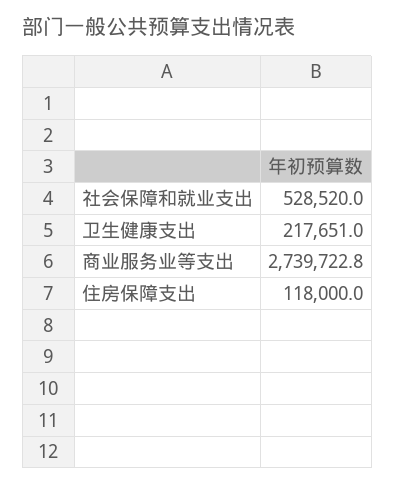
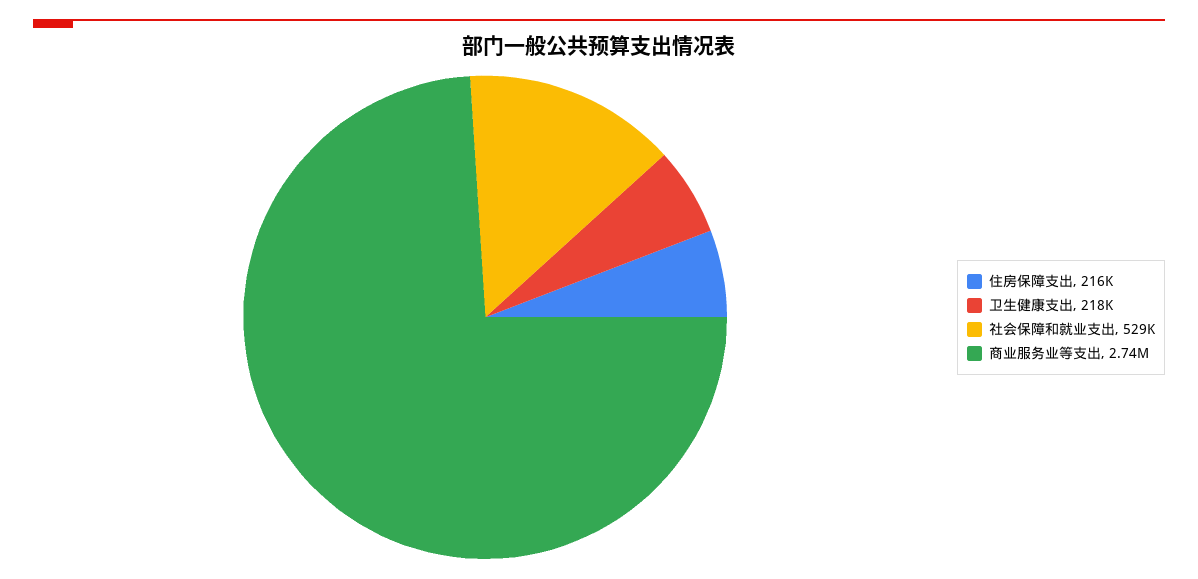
住房保障支出: 118000 -> 216000

